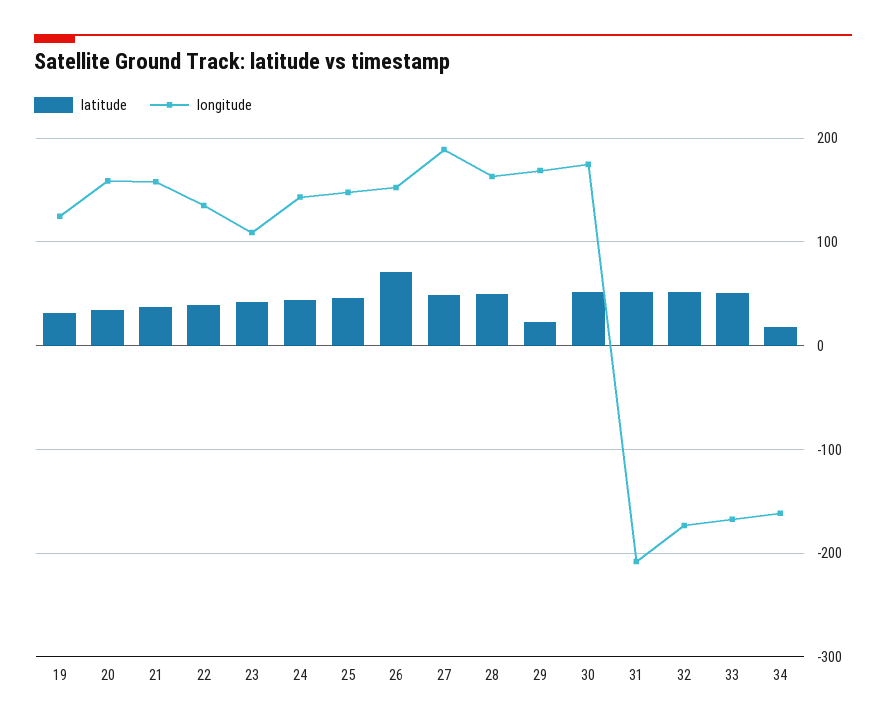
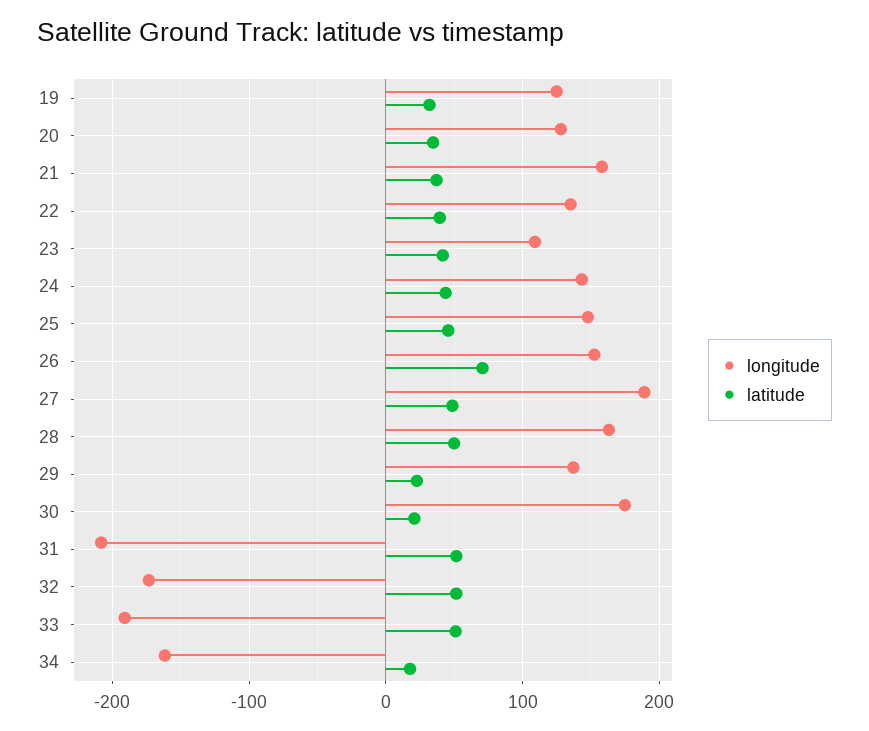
longitude, 20: 160 -> 130
longitude, 29: 170 -> 140
latitude, 30: 50 -> 20
longitude, 33: -170 -> -190

